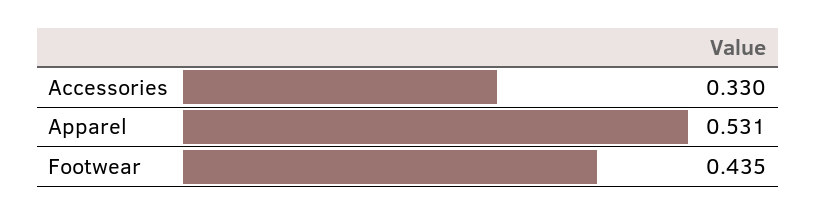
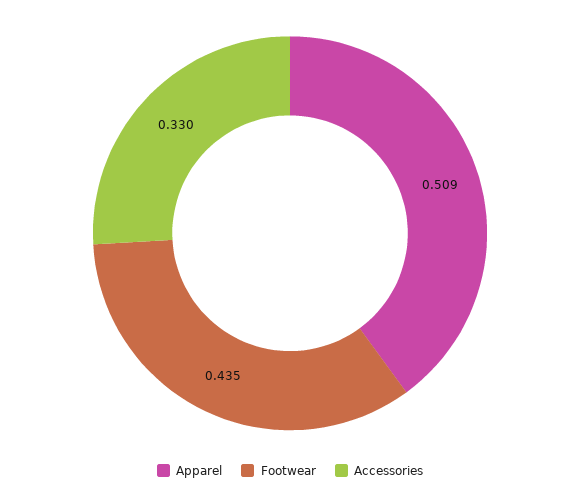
Apparel: 0.531 -> 0.509

